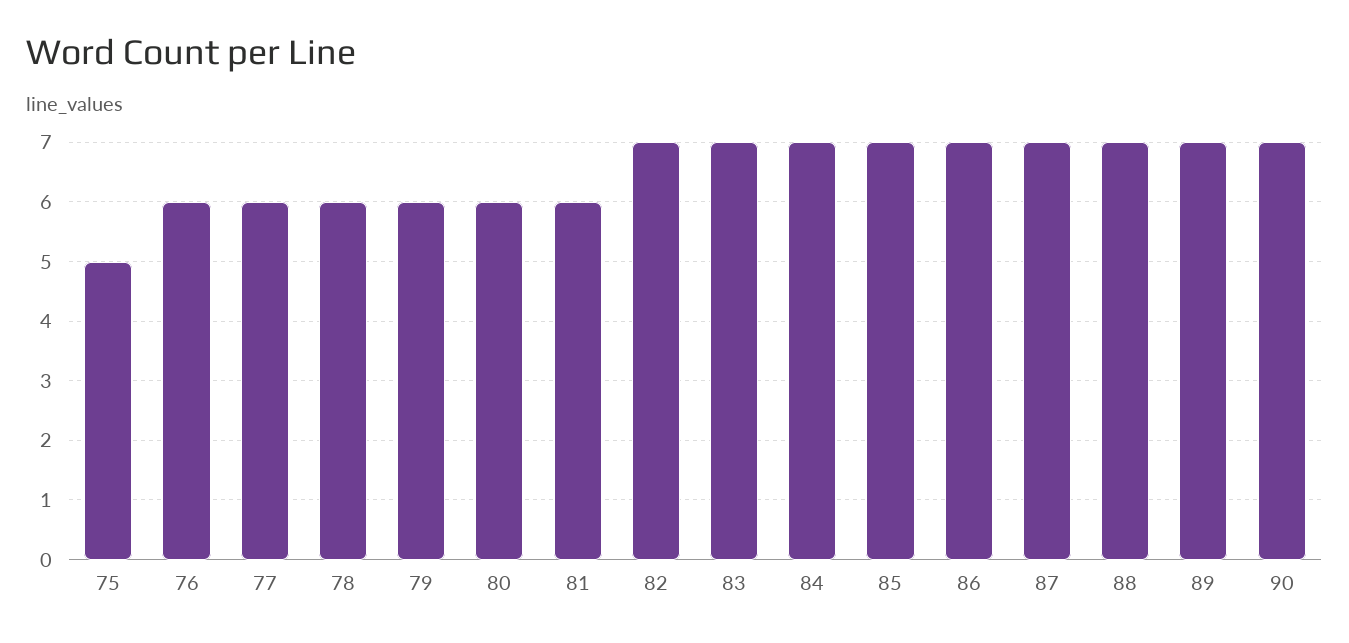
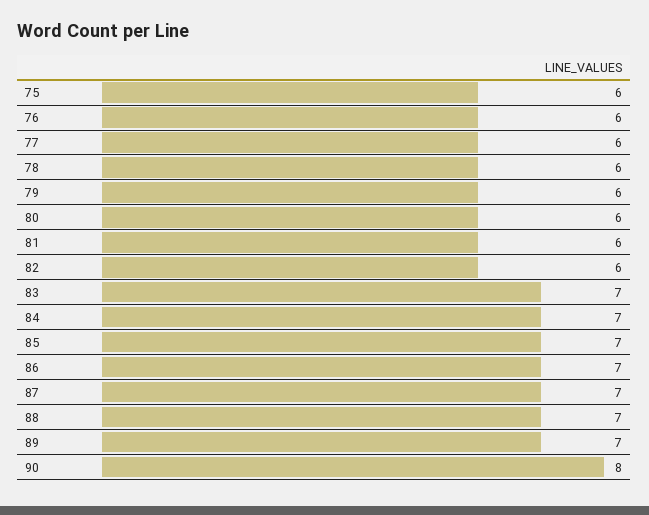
75: 5 -> 6
82: 7 -> 6
90: 7 -> 8

